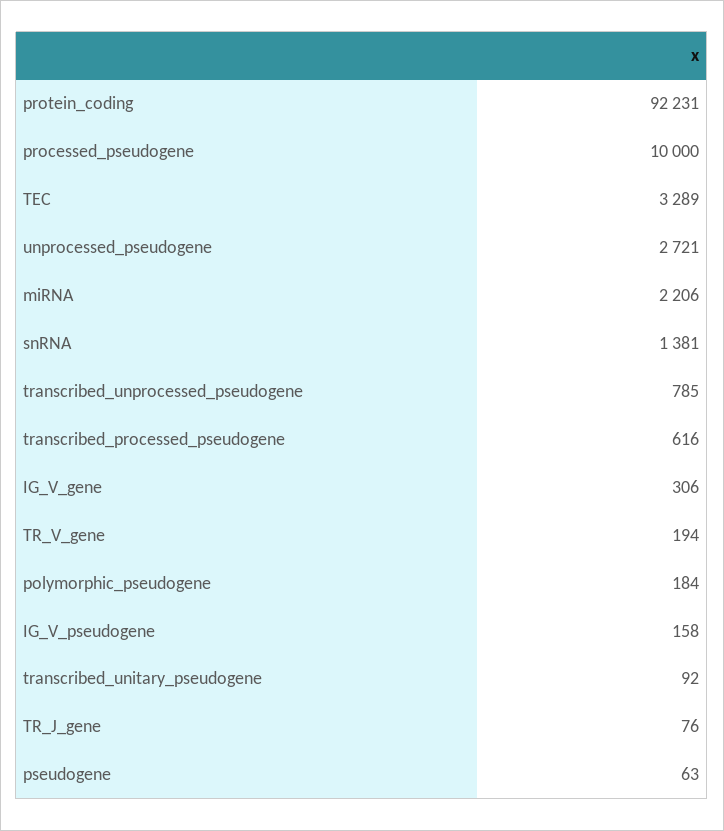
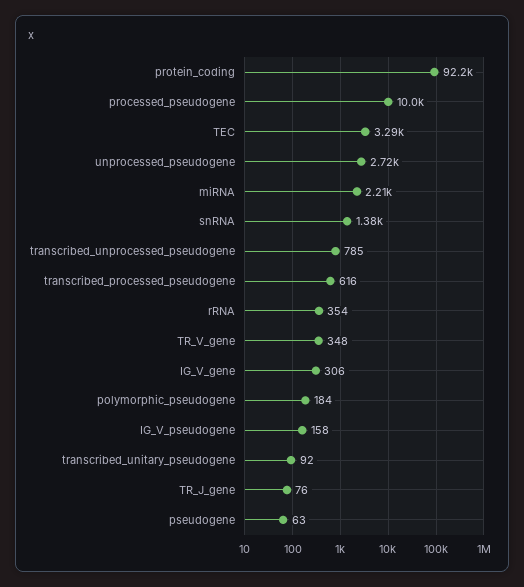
TR_V_gene: 194 -> 348
rRNA: none -> 354

